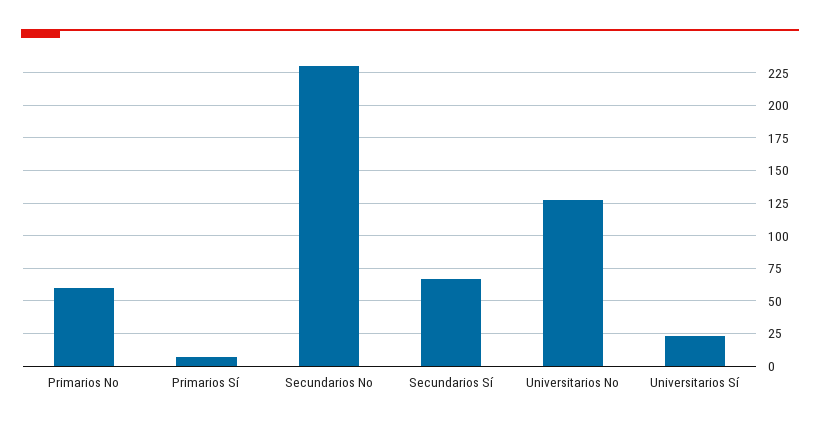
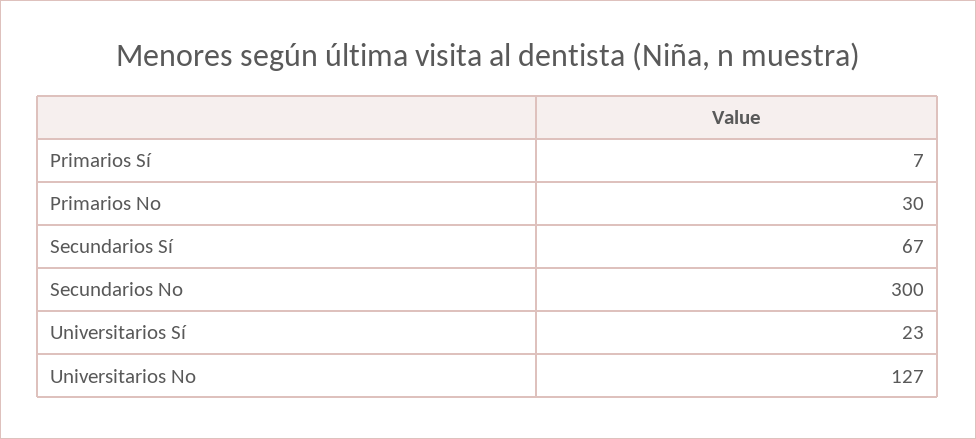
Primarios No: 60 -> 30
Secundarios No: 230 -> 300

